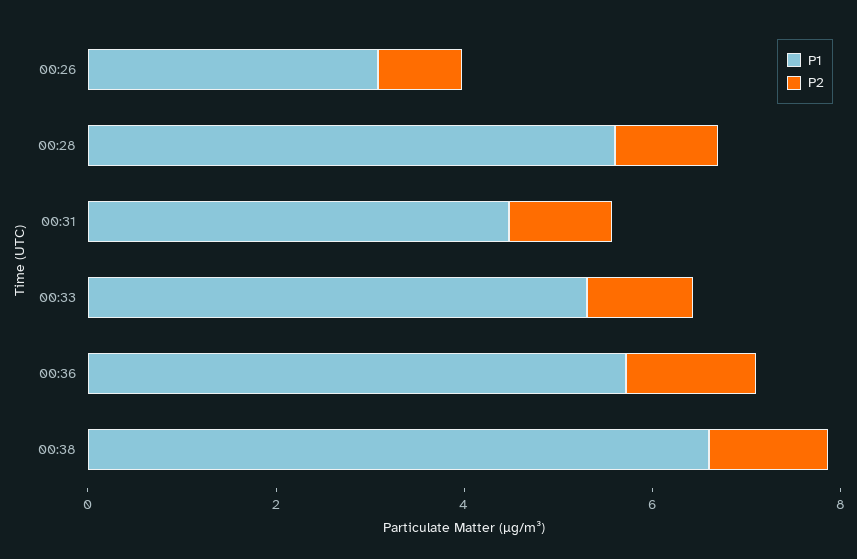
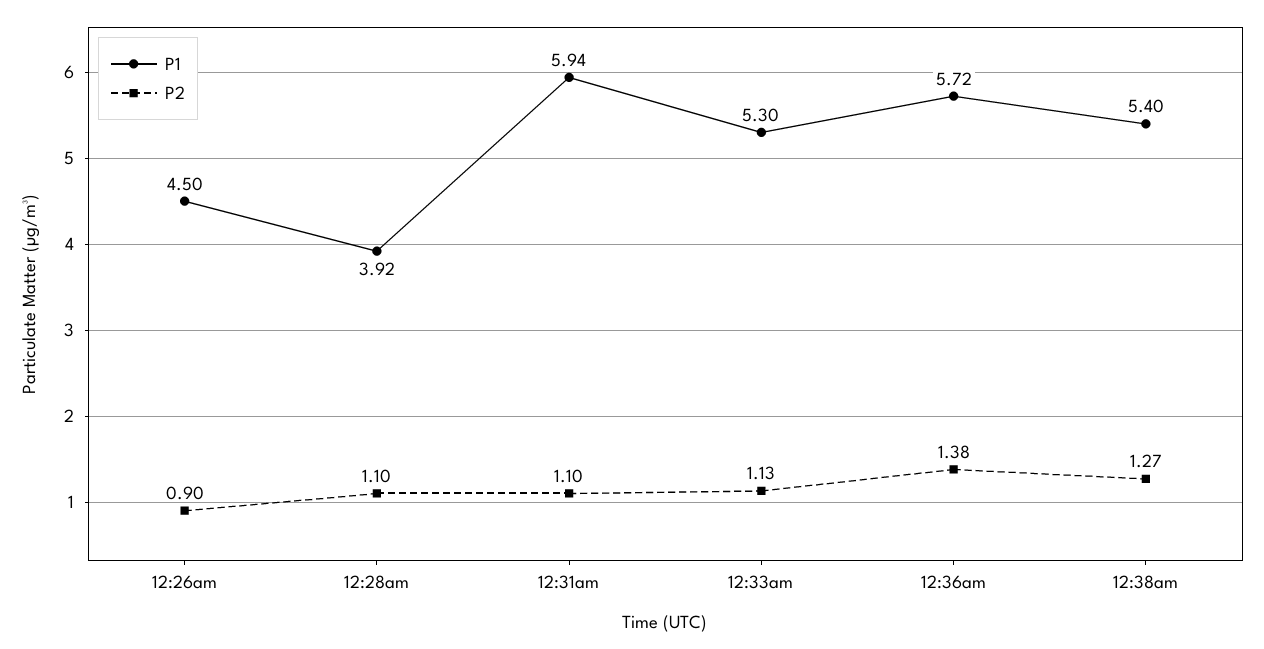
P1, 00:26: 3 -> 4.5
P1, 00:28: 5.5 -> 3.92
P1, 00:31: 4.5 -> 5.94
P1, 00:38: 6.5 -> 5.4

